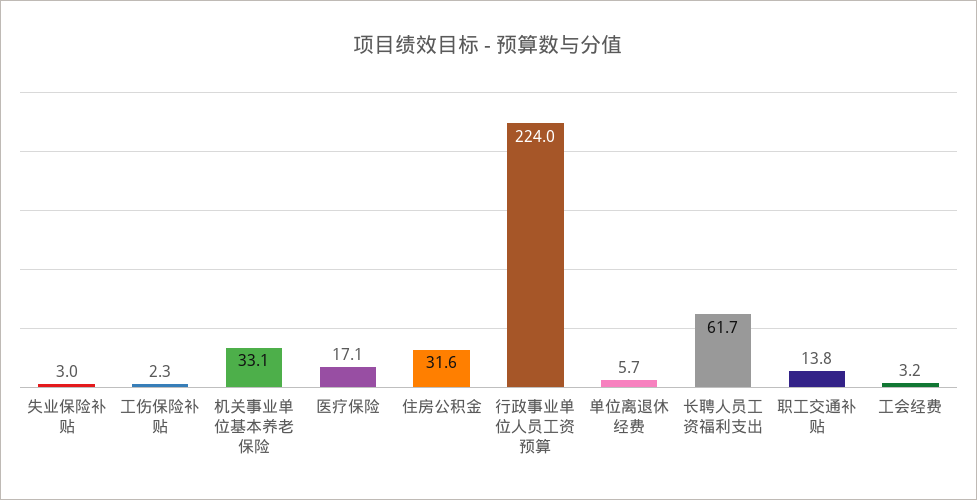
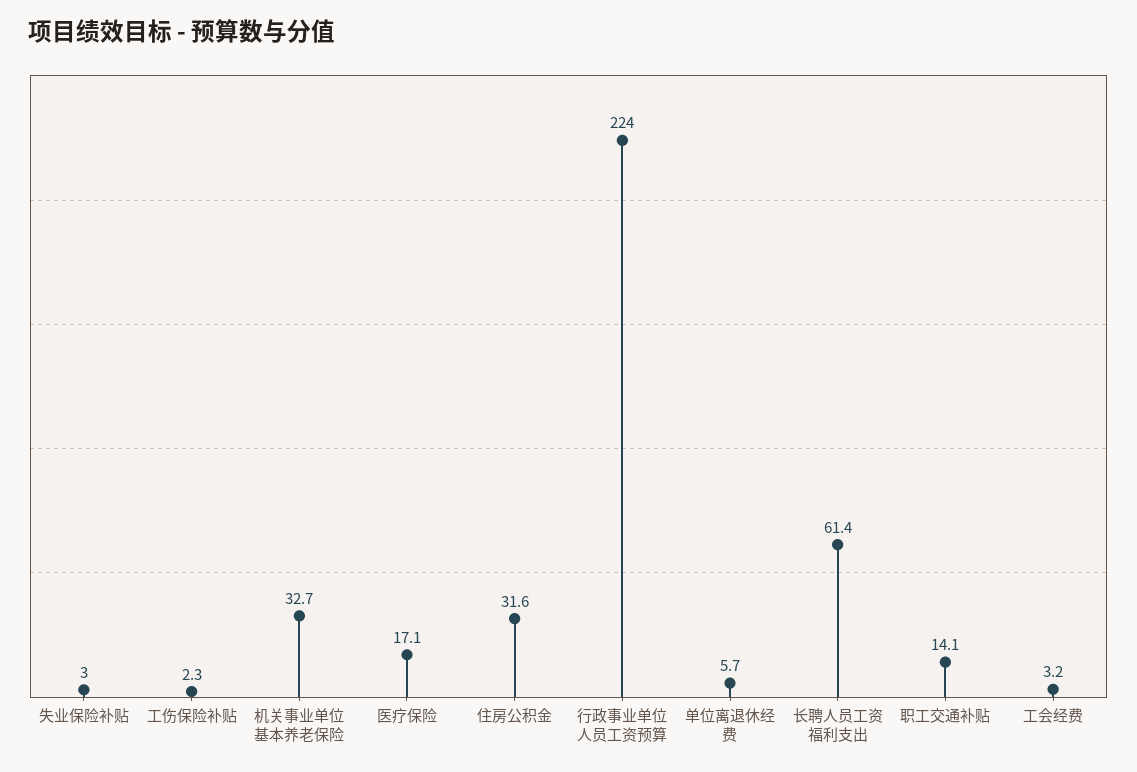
机关事业单位基本养老保险: 33.1 -> 32.7
长聘人员工资福利支出: 61.7 -> 61.4
职工交通补贴: 13.8 -> 14.1

